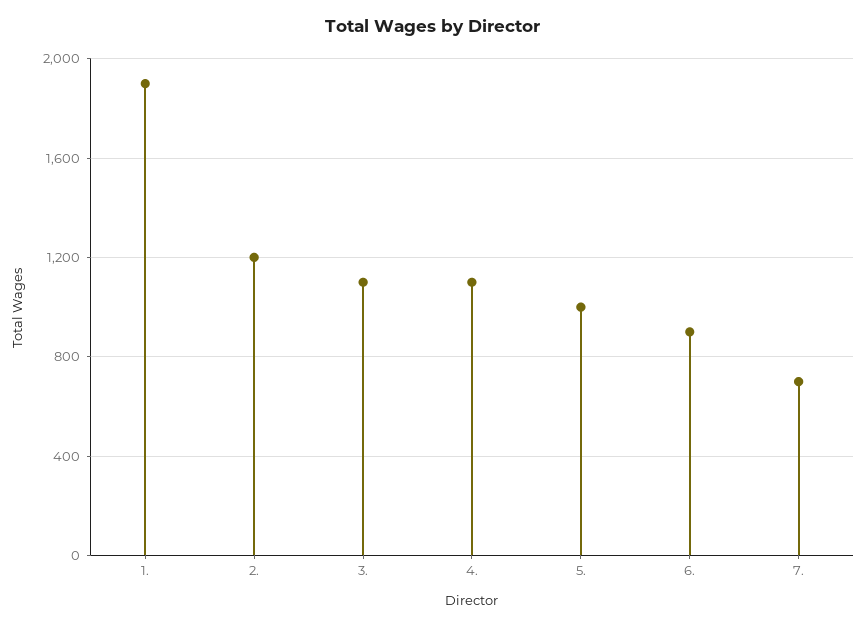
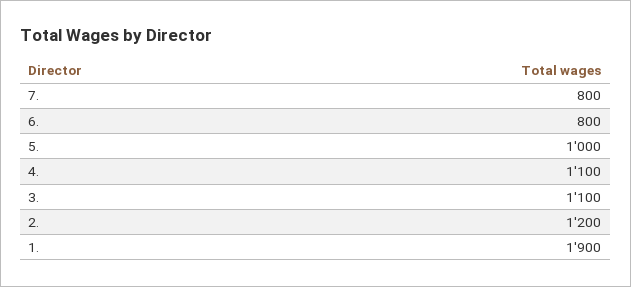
6.: 900 -> 800
7.: 700 -> 800

